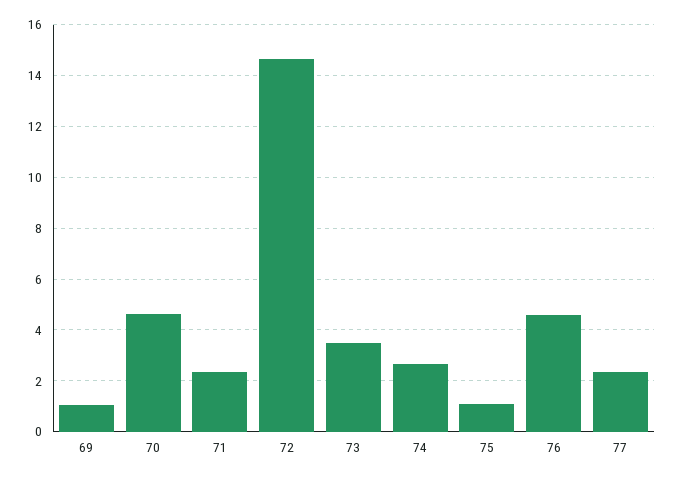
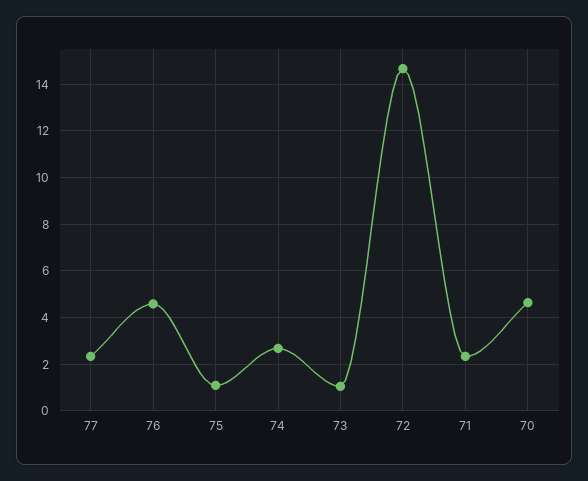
69: 1 -> none
73: 3.5 -> 1

